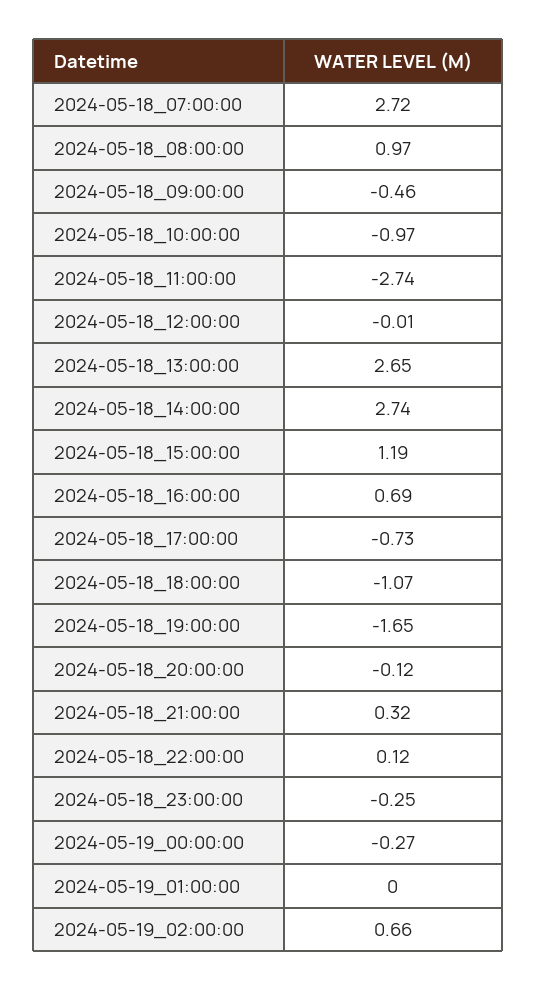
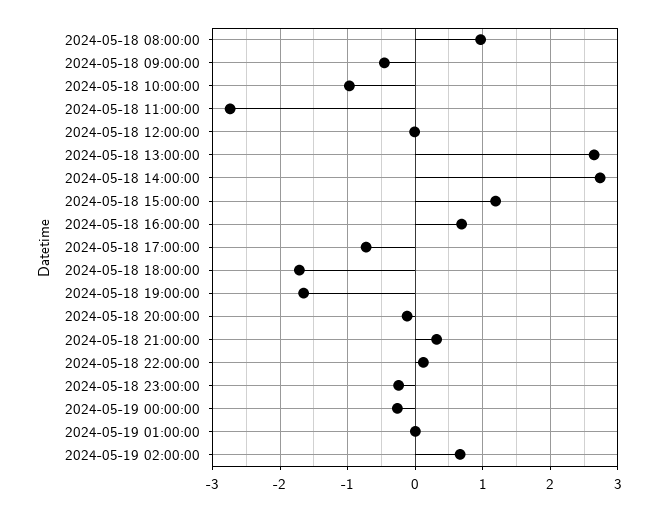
2024-05-18_07:00:00: 2.72 -> none
2024-05-18_18:00:00: -1.07 -> -1.7

